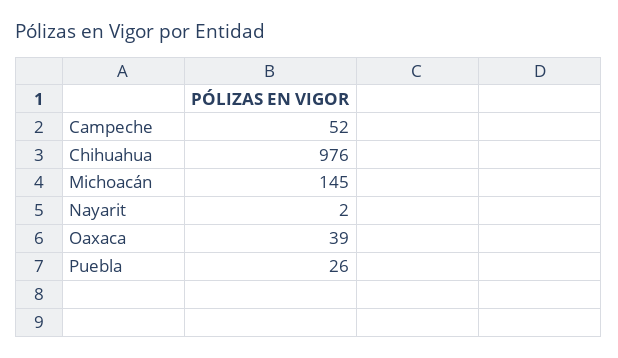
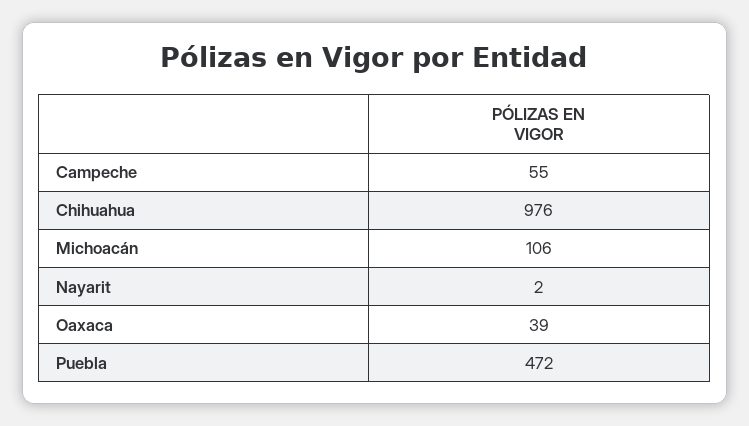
Campeche: 52 -> 55
Michoacán: 145 -> 106
Puebla: 26 -> 472

